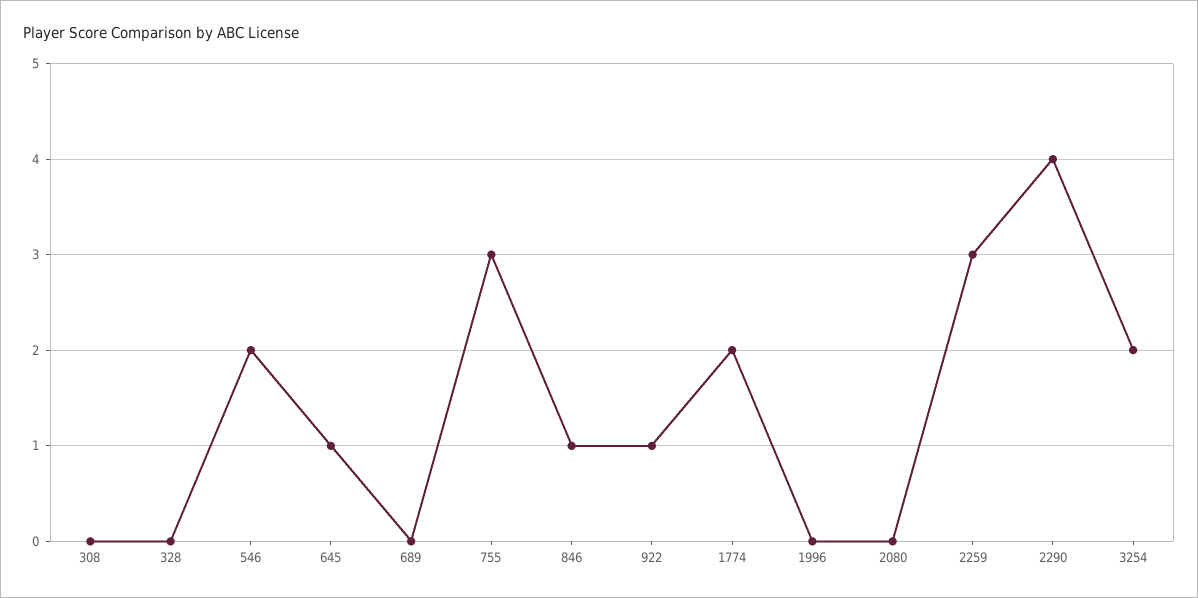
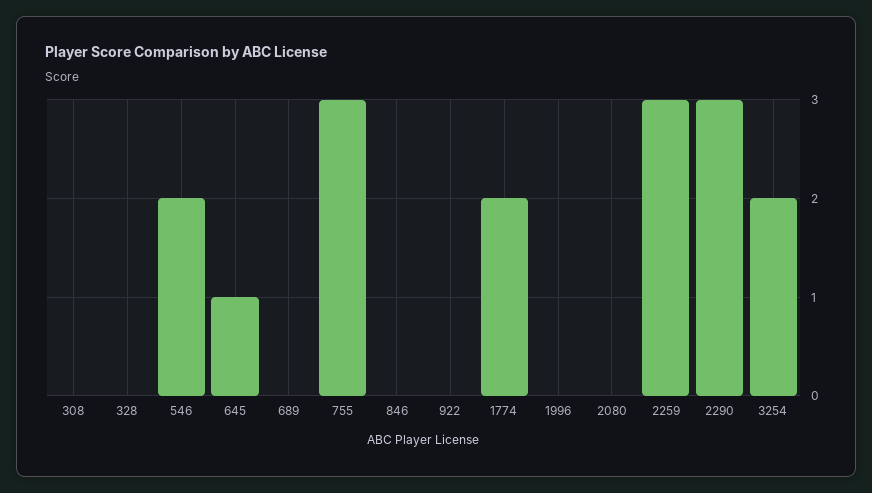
846: 1 -> 0
922: 1 -> 0
2290: 4 -> 3

